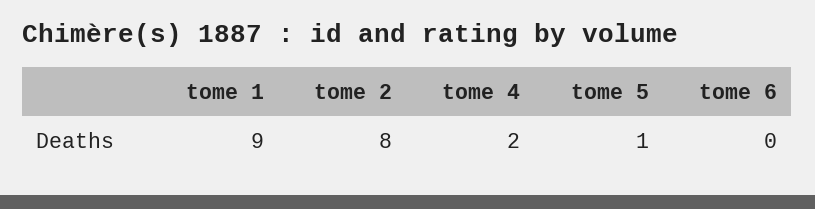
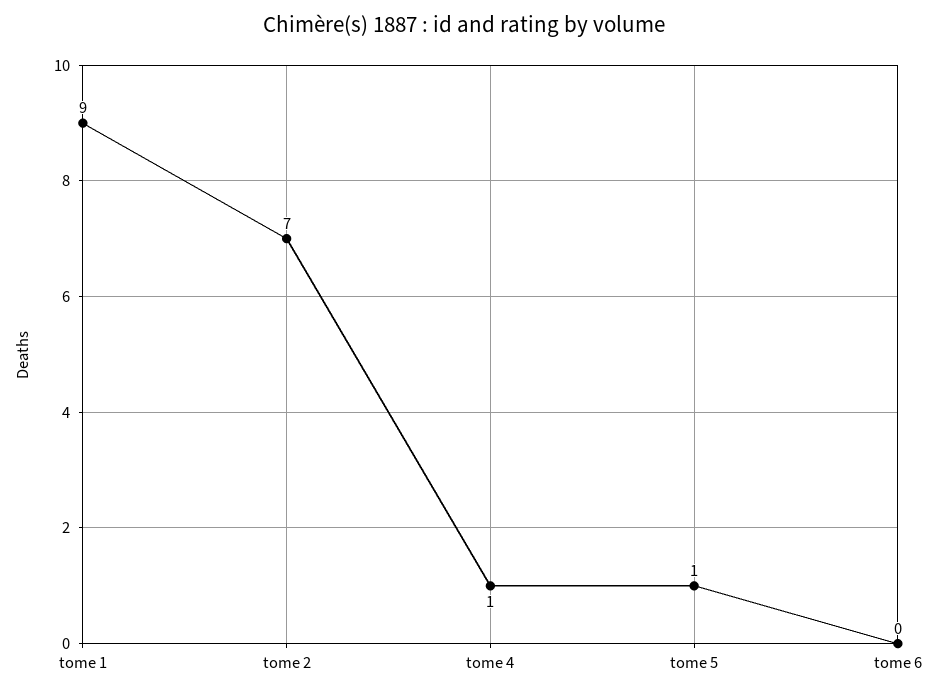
tome 2: 8 -> 7
tome 4: 2 -> 1

